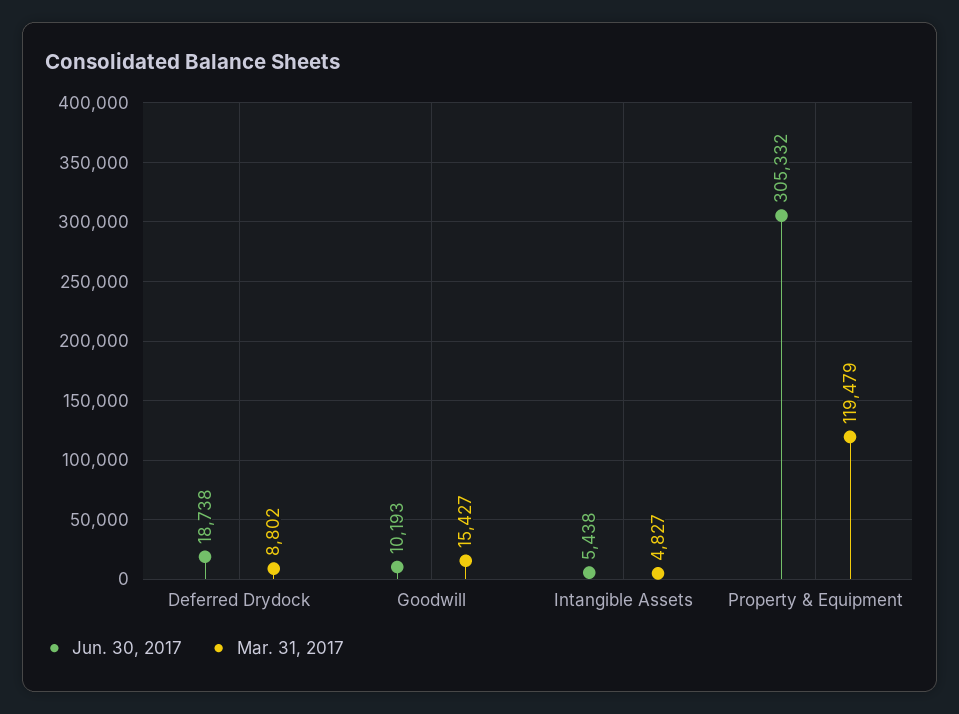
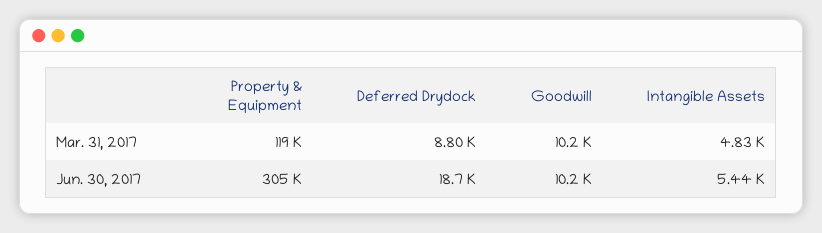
Mar. 31, 2017, Goodwill: 15427 -> 10200

